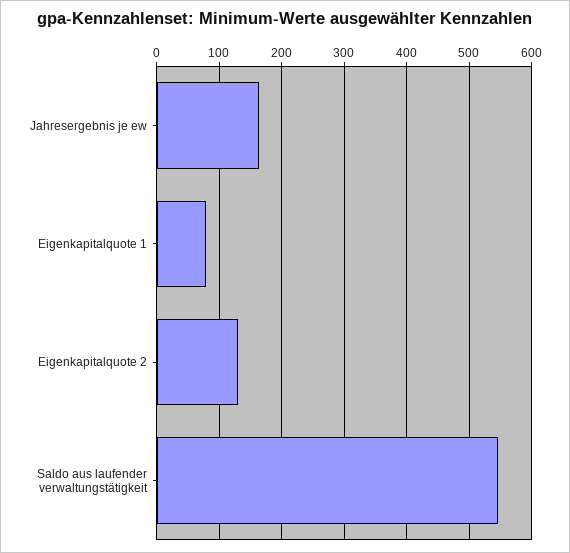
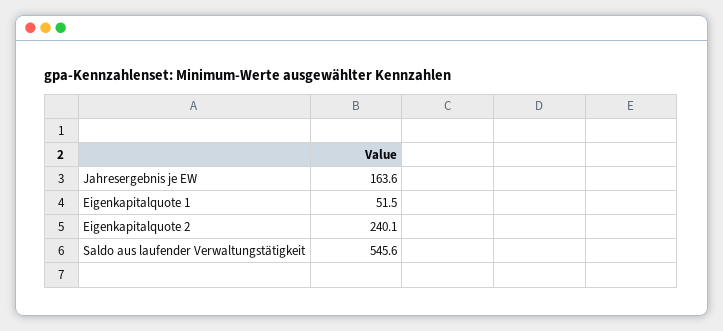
Eigenkapitalquote 1: 80 -> 51.5
Eigenkapitalquote 2: 130 -> 240.1

